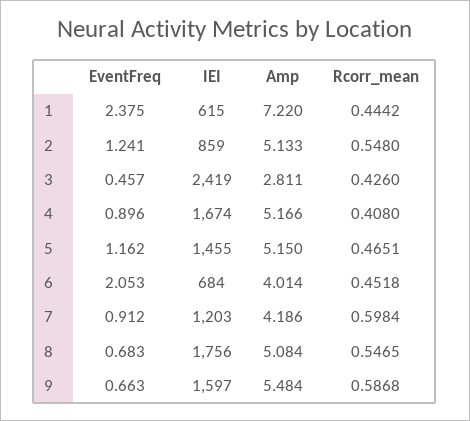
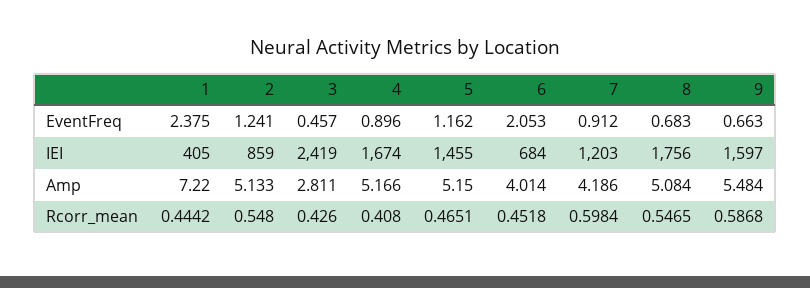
IEI, 1: 615 -> 405

